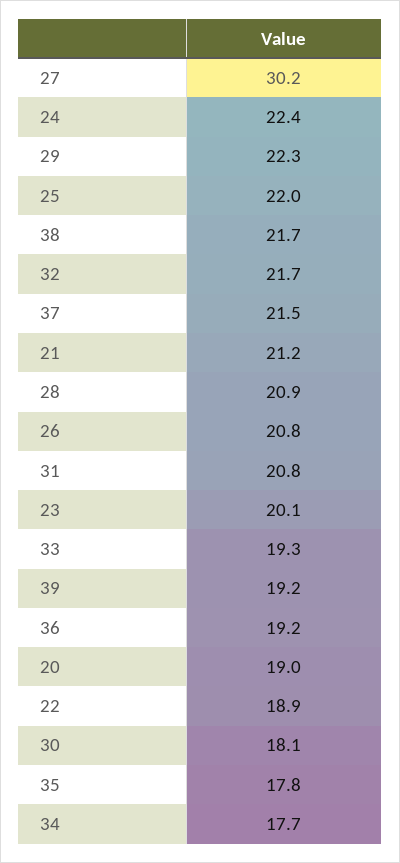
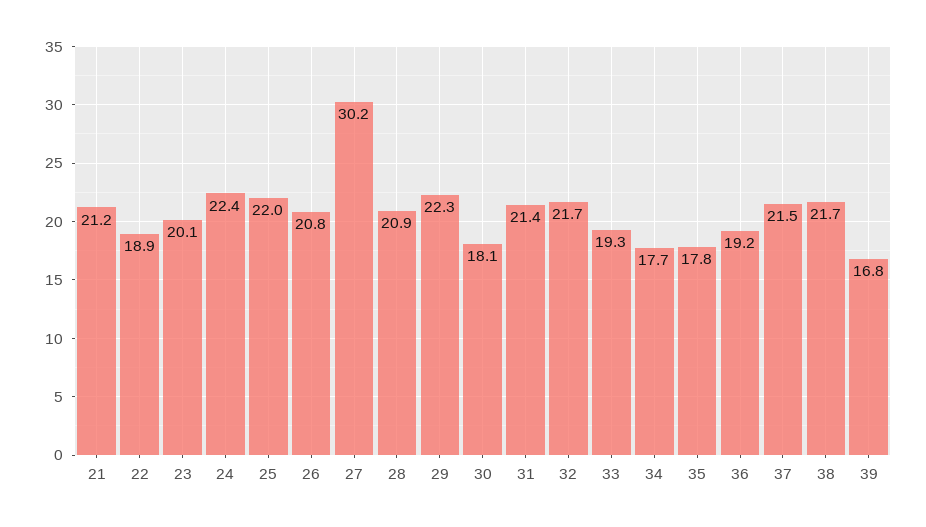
31: 20.8 -> 21.4
39: 19.2 -> 16.8
20: 19 -> none

